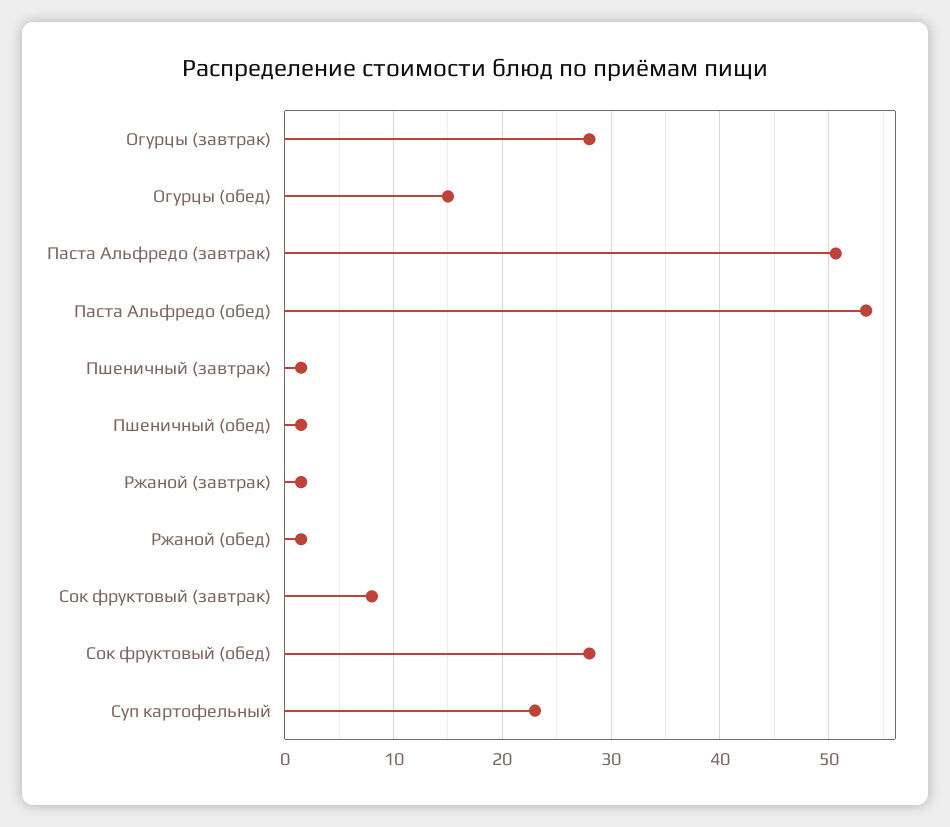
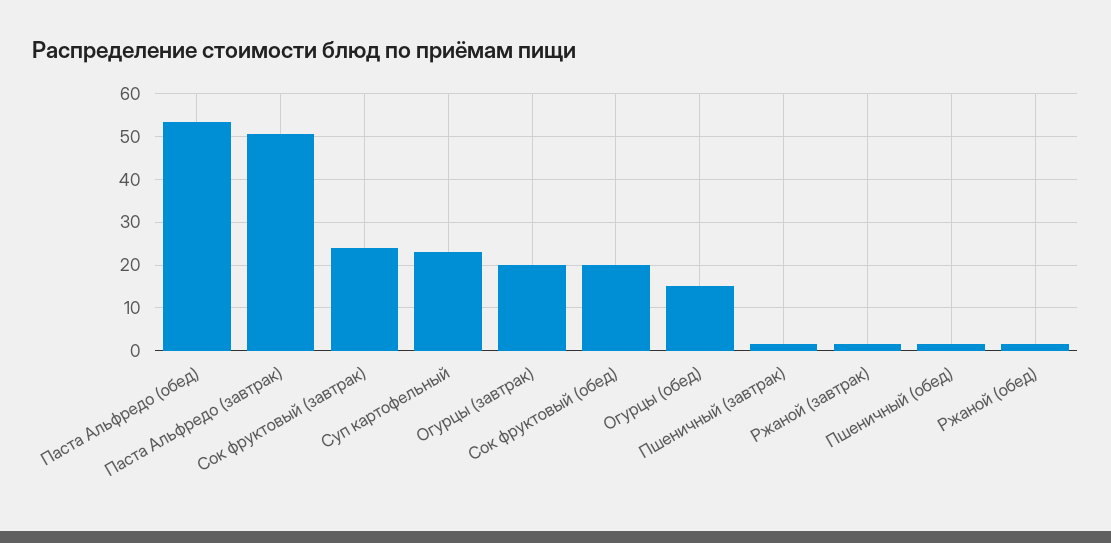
Огурцы (завтрак): 28 -> 20
Сок фруктовый (завтрак): 8 -> 24
Сок фруктовый (обед): 28 -> 20

